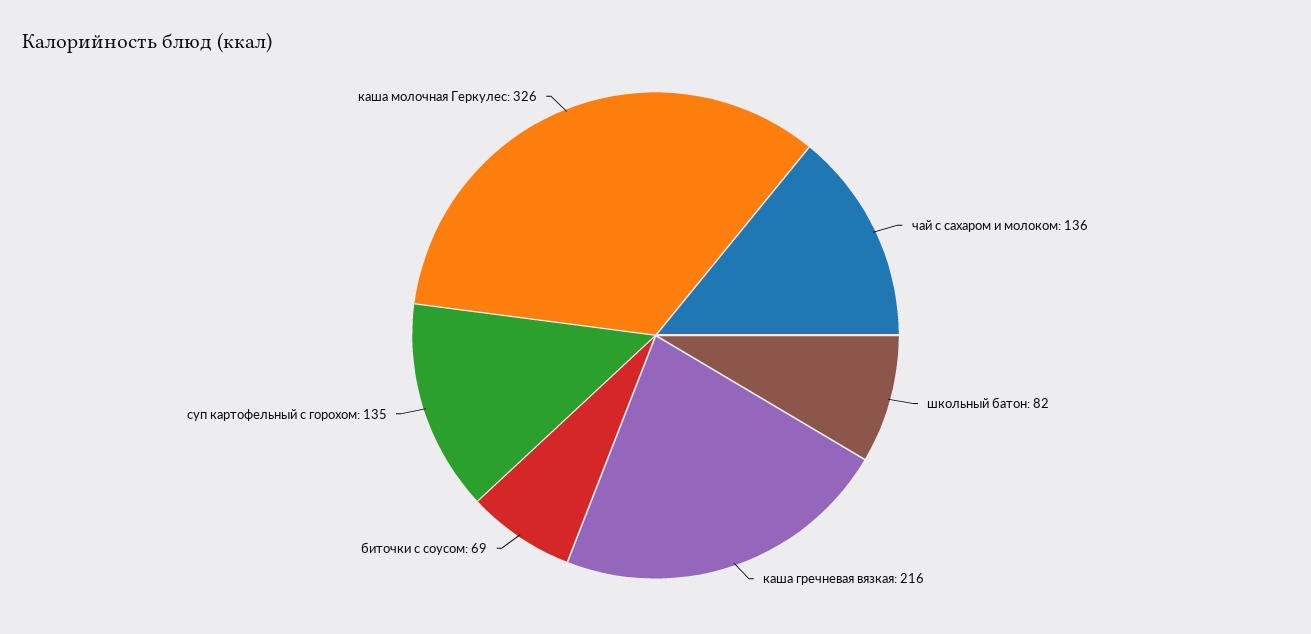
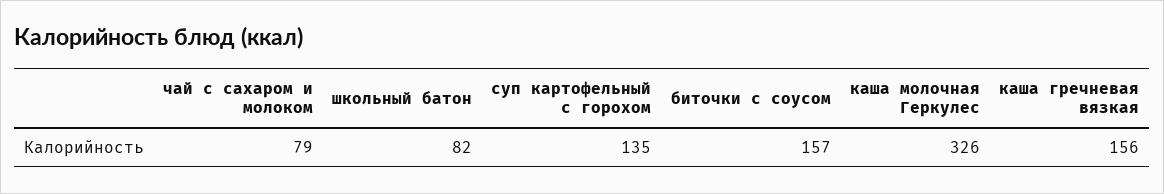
чай с сахаром и молоком: 136 -> 79
каша гречневая вязкая: 216 -> 156
биточки с соусом: 69 -> 157

